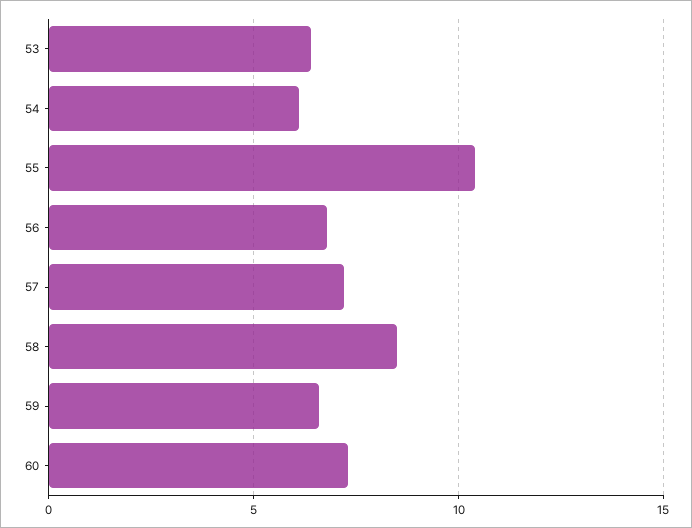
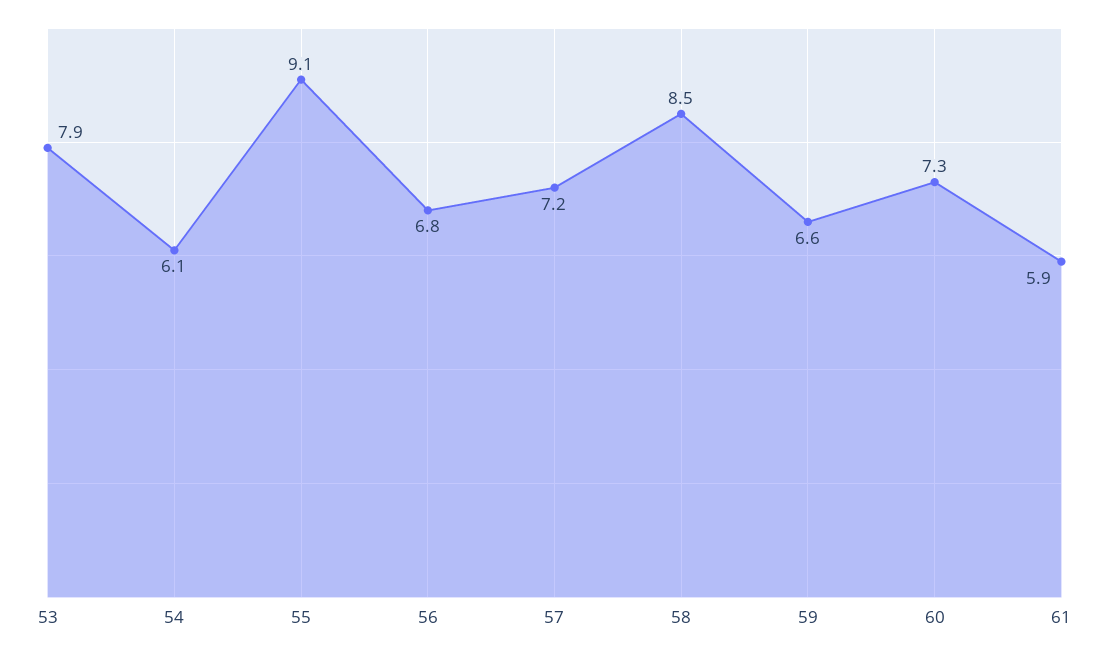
53: 6.5 -> 7.9
55: 10.5 -> 9.1
61: none -> 5.9

